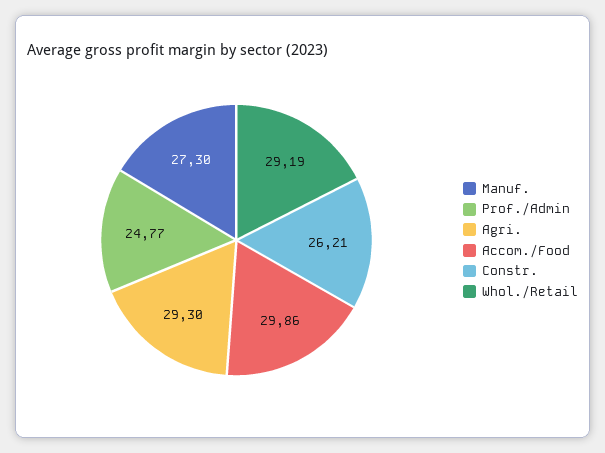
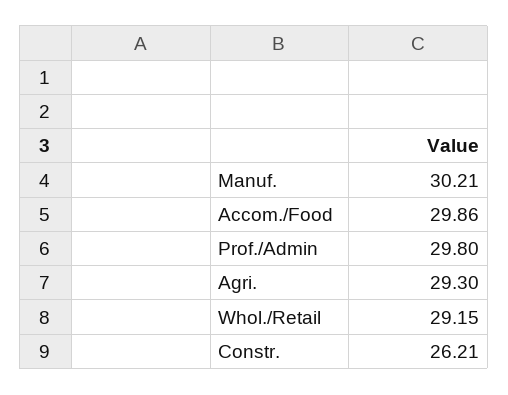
Manuf.: 27.3 -> 30.21
Prof./Admin: 24.77 -> 29.8
Whol./Retail: 29.19 -> 29.15

